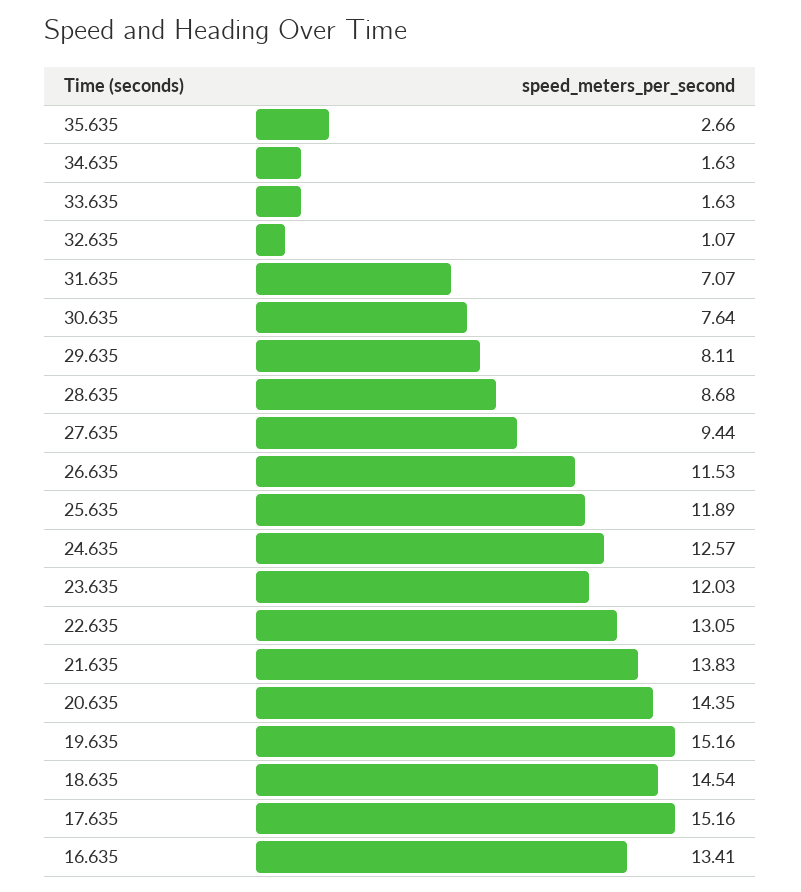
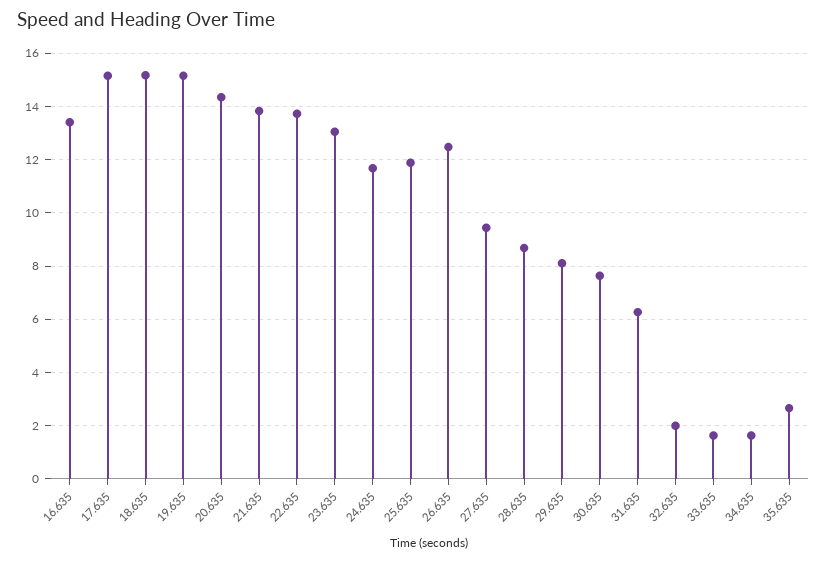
32.635: 1.07 -> 2
31.635: 7.07 -> 6.25
26.635: 11.53 -> 12.5
24.635: 12.57 -> 11.75
23.635: 12.03 -> 13
22.635: 13.05 -> 13.75
18.635: 14.54 -> 15.25

